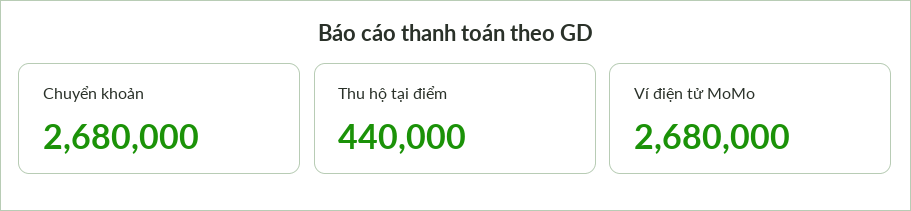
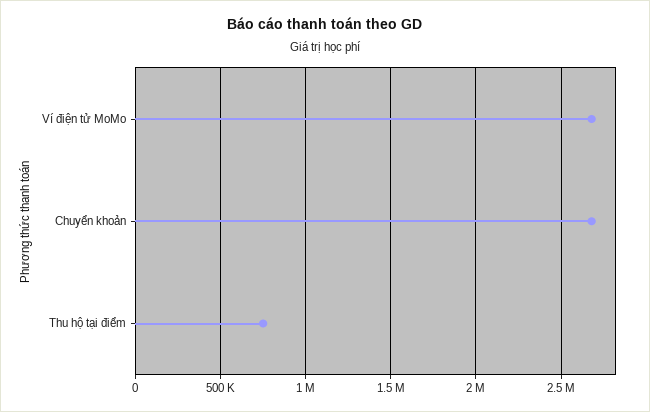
Thu hộ tại điểm: 440000 -> 750000

